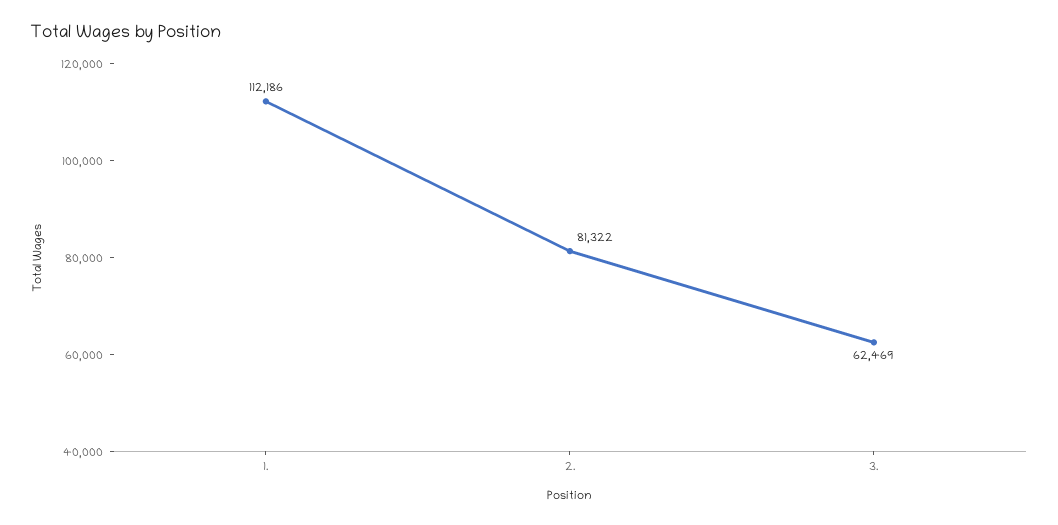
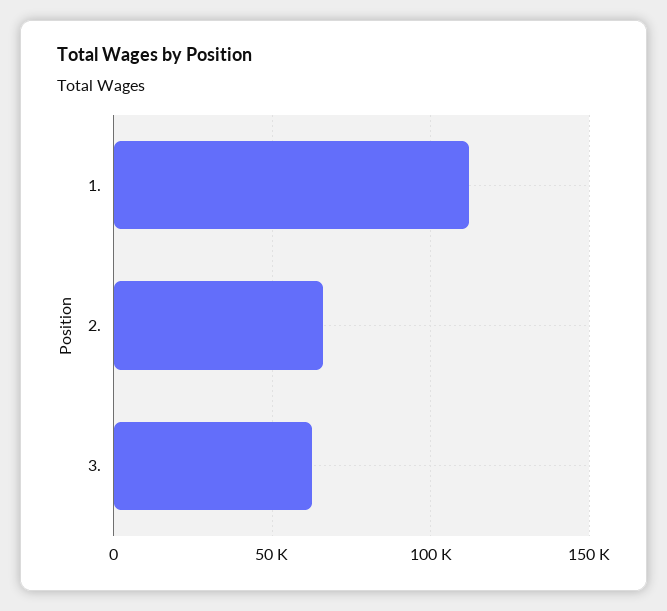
2.: 81322 -> 65000

